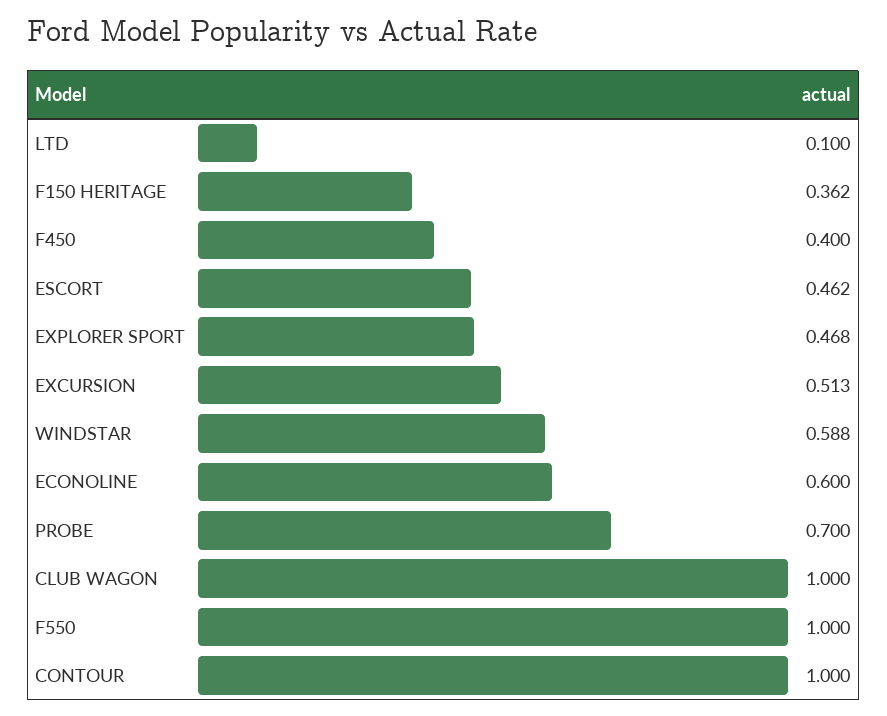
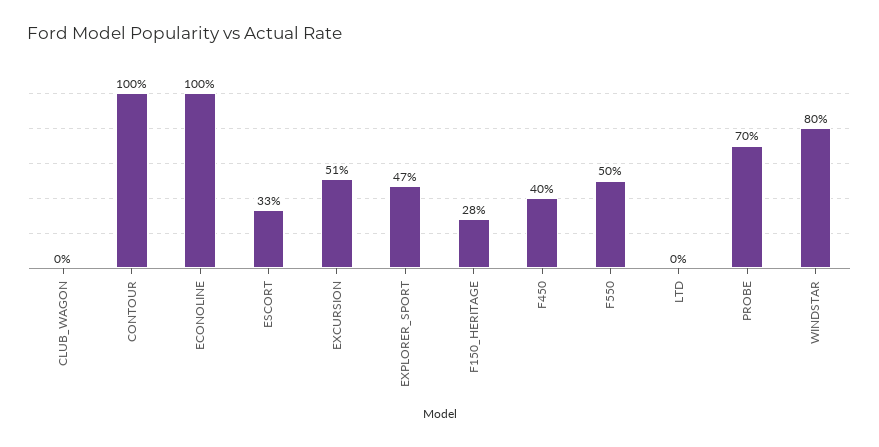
LTD: 0.1 -> 0
F150 HERITAGE: 0.362 -> 0.28
ESCORT: 0.462 -> 0.33
WINDSTAR: 0.588 -> 0.8
ECONOLINE: 0.6 -> 1
CLUB WAGON: 1 -> 0
F550: 1 -> 0.5

